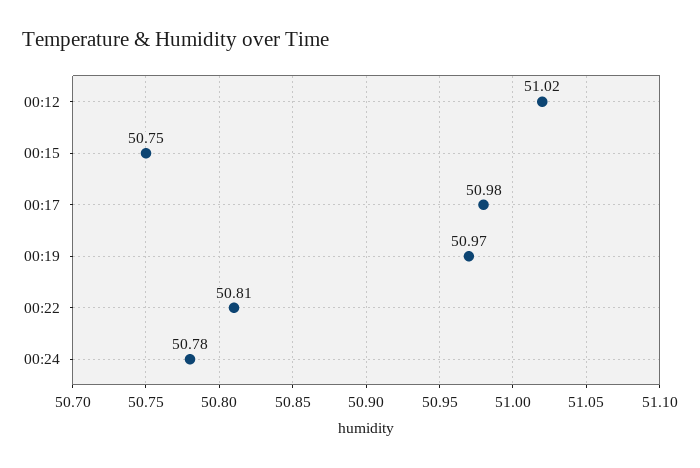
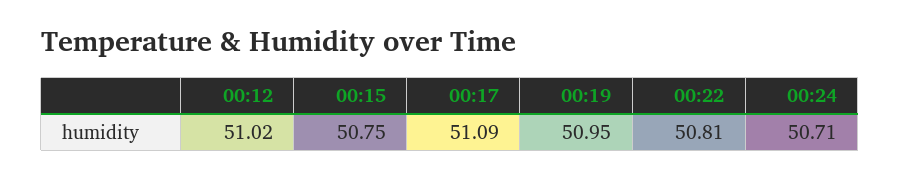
00:17: 50.98 -> 51.09
00:19: 50.97 -> 50.95
00:24: 50.78 -> 50.71

